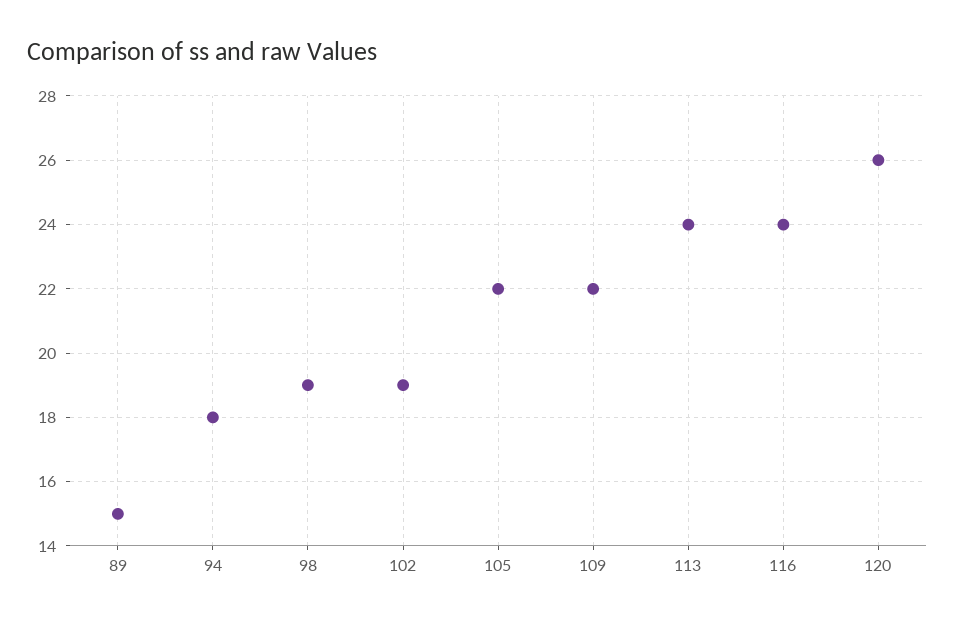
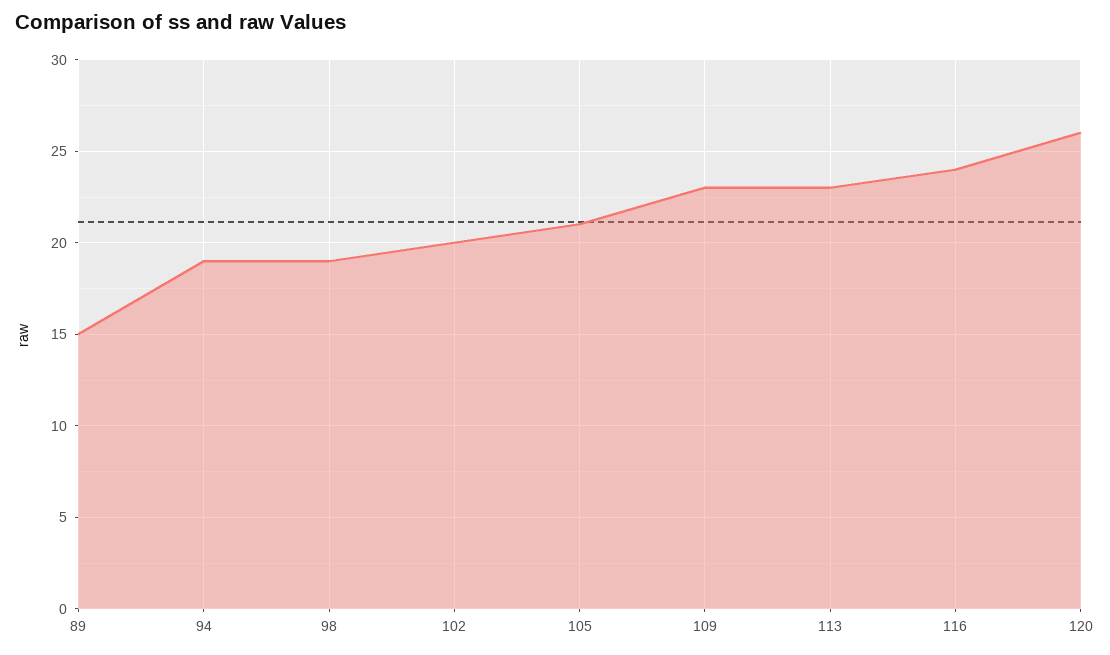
94: 18 -> 19
102: 19 -> 20
105: 22 -> 21
109: 22 -> 23
113: 24 -> 23

